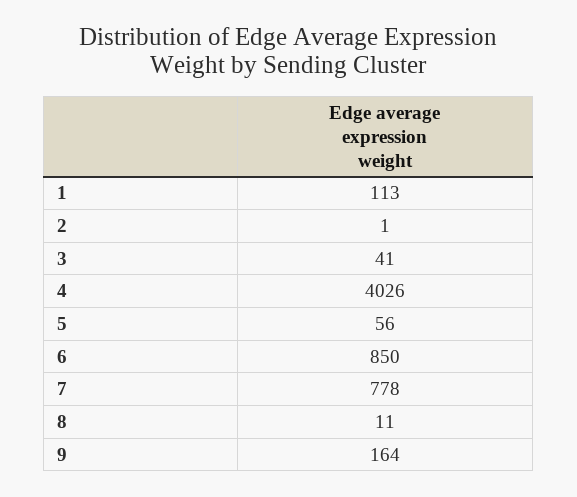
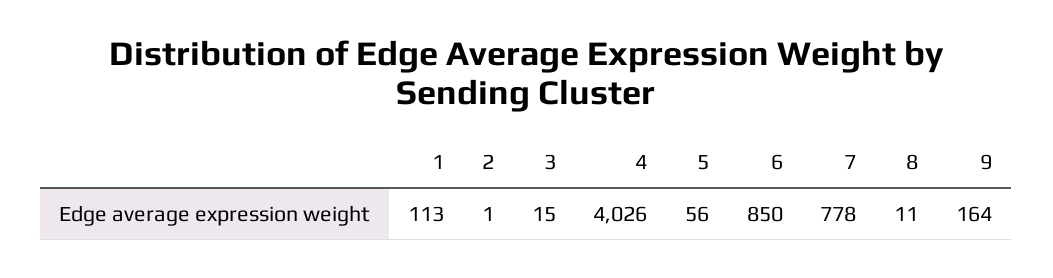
3: 41 -> 15

